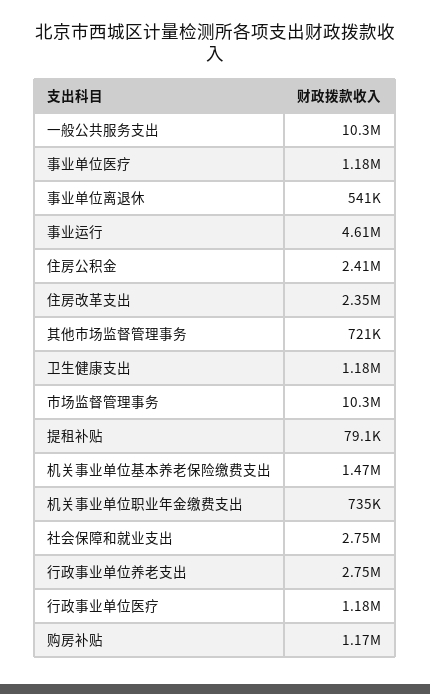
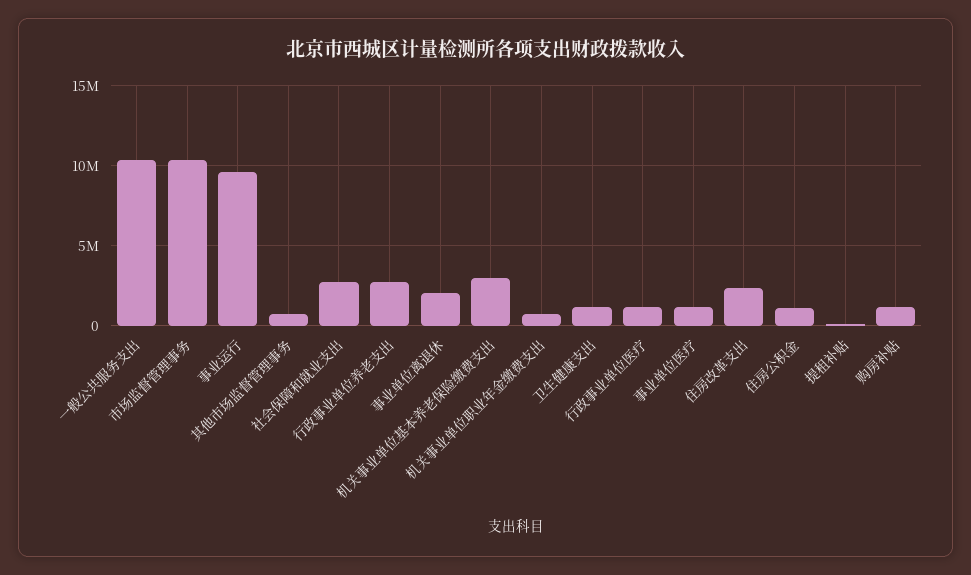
事业单位离退休: 541000 -> 2000000
事业运行: 4610000 -> 9500000
住房公积金: 2410000 -> 1000000
机关事业单位基本养老保险缴费支出: 1470000 -> 3000000

